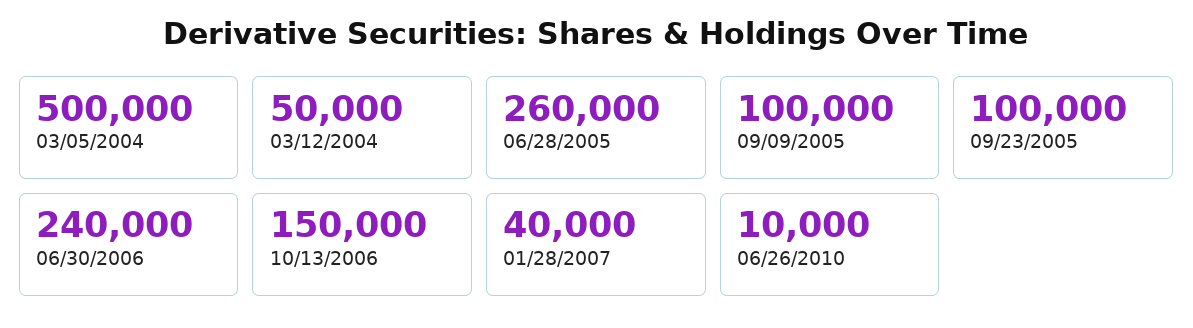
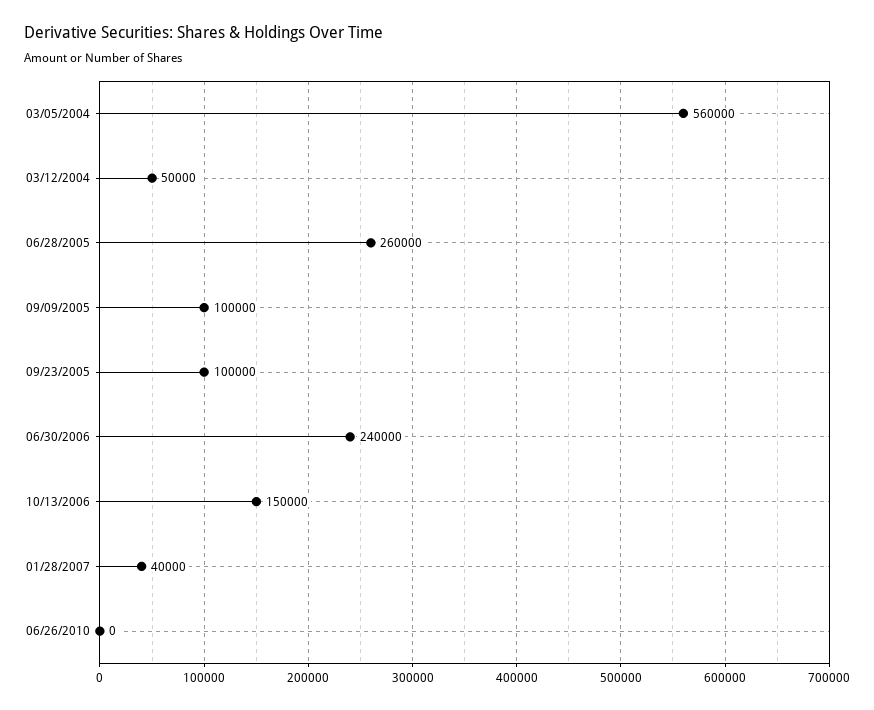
03/05/2004: 500000 -> 560000
06/26/2010: 10000 -> 0

